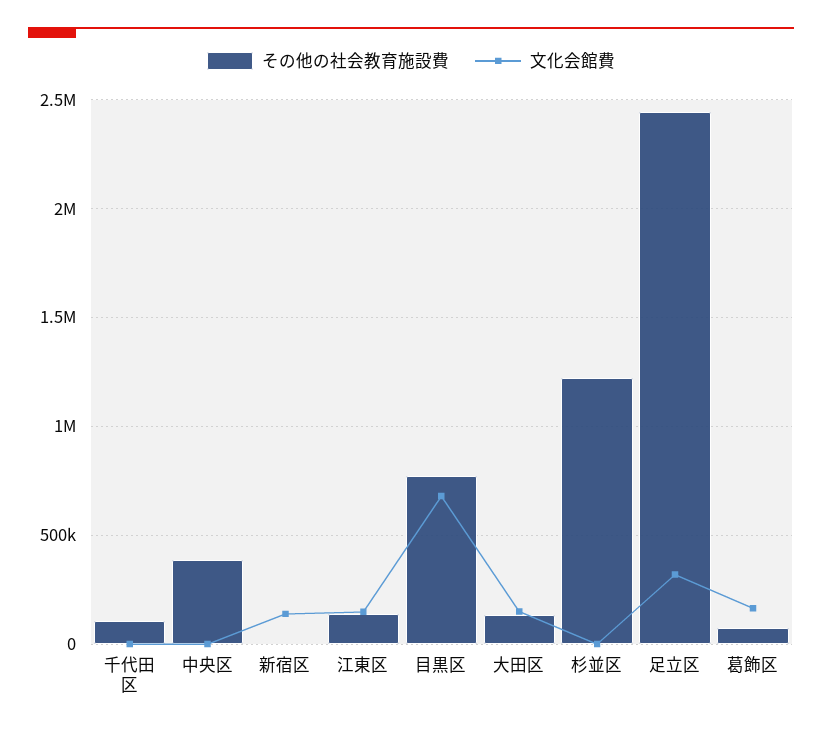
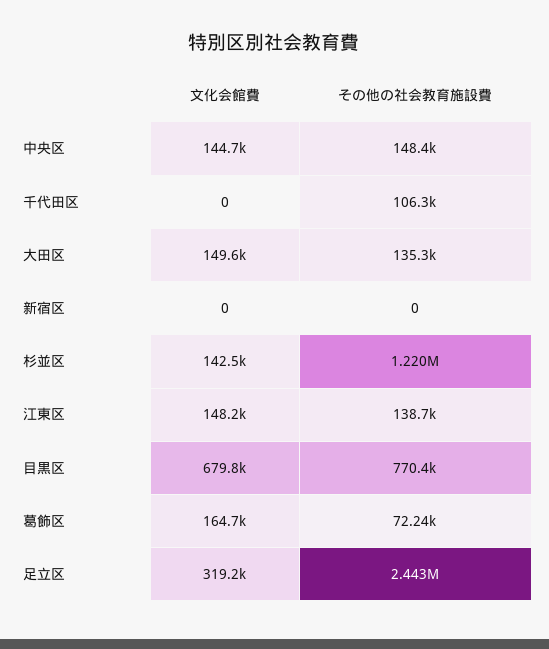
その他の社会教育施設費, 中央区: 400000 -> 148400
文化会館費, 中央区: 0 -> 144700
文化会館費, 新宿区: 150000 -> 0
文化会館費, 杉並区: 0 -> 142500

